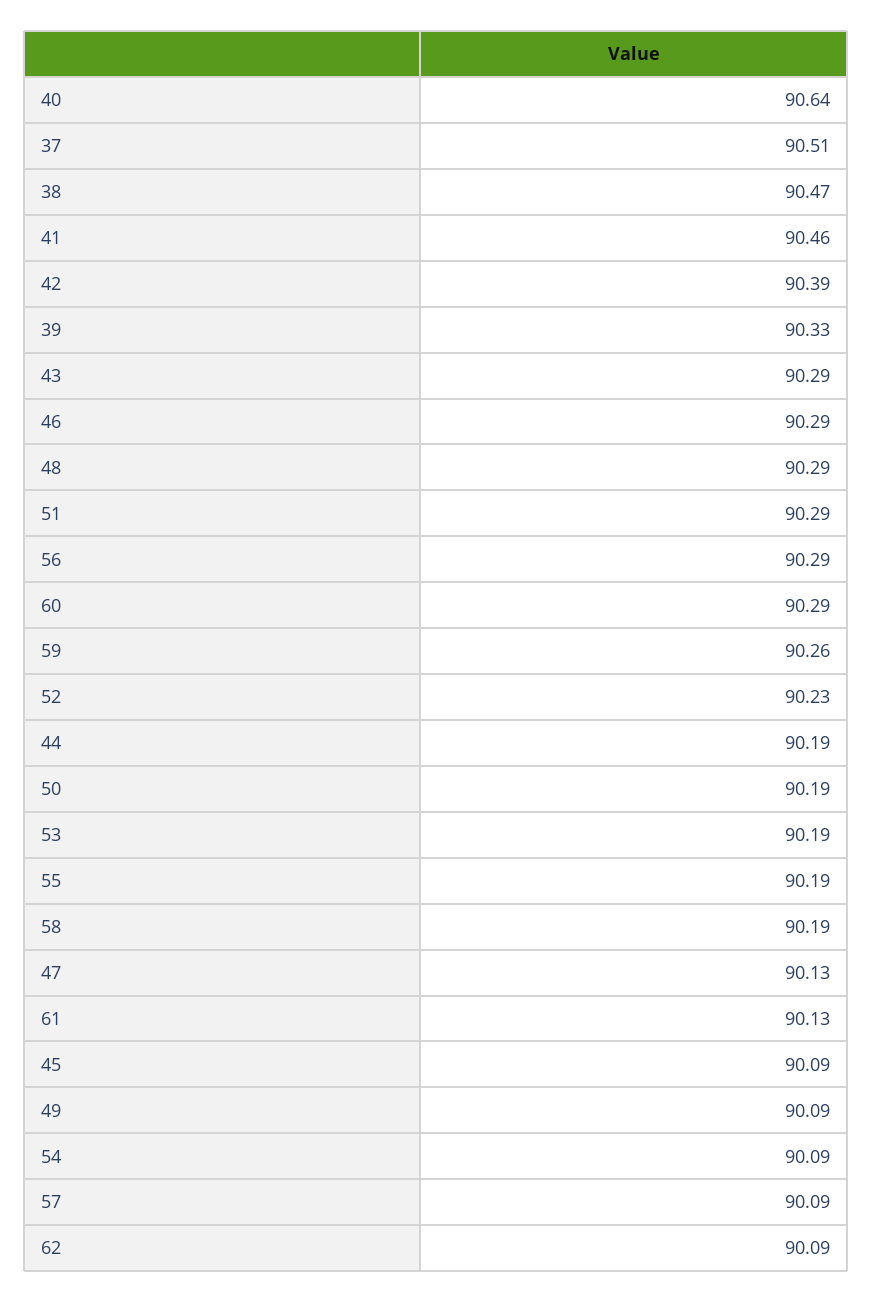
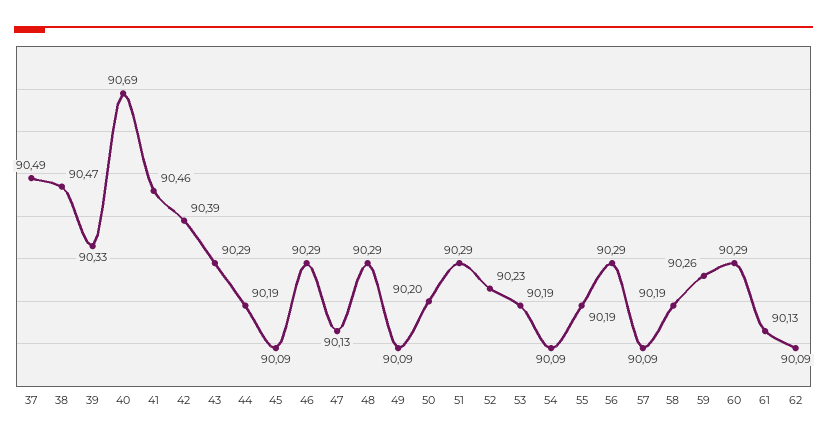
40: 90.64 -> 90.69
37: 90.51 -> 90.49
50: 90.19 -> 90.2

